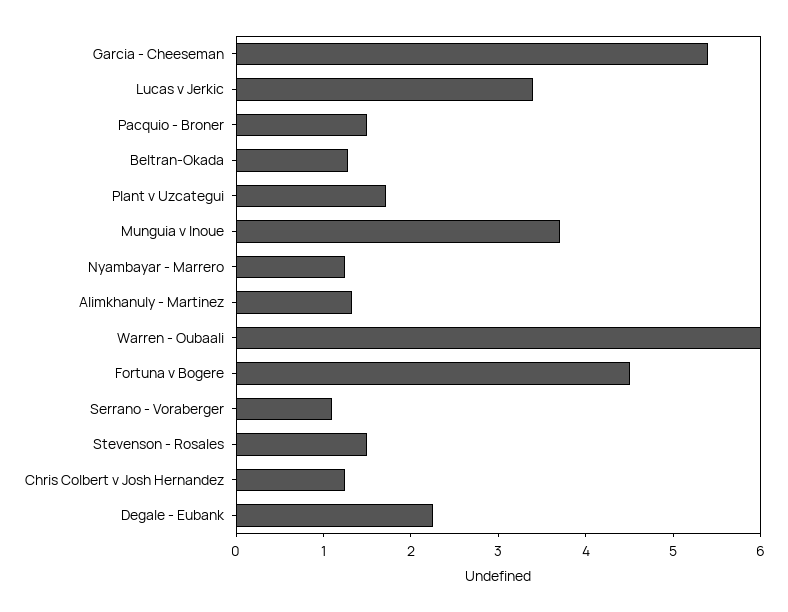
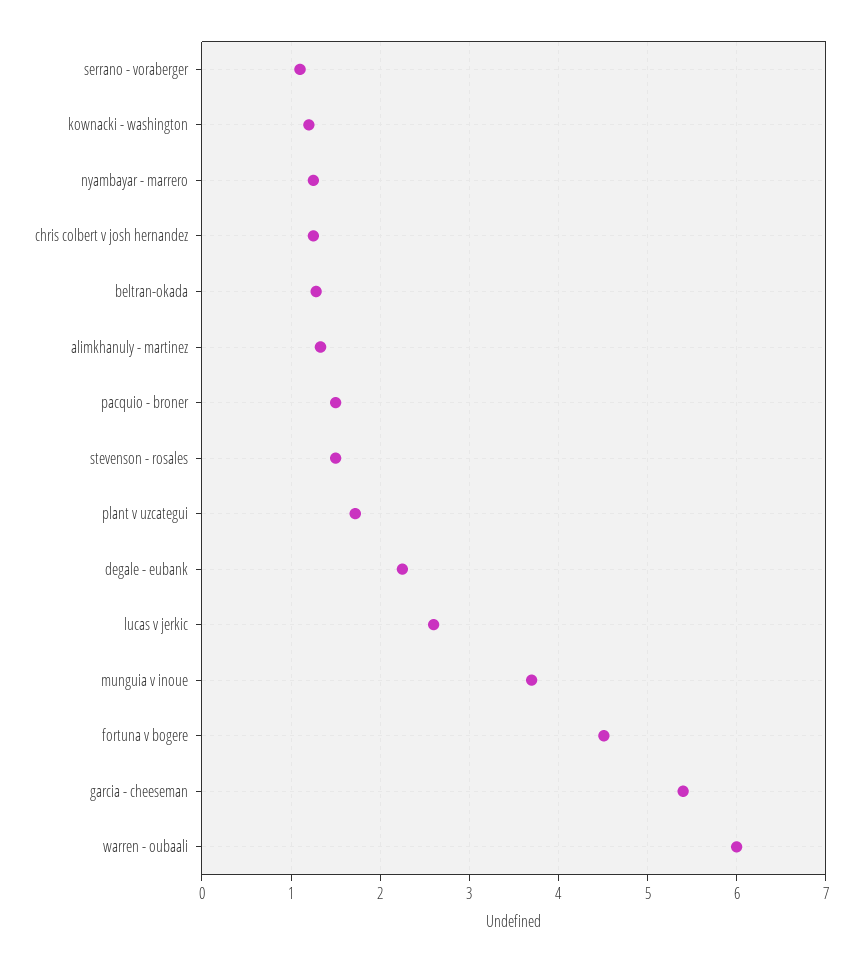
Lucas v Jerkic: 3.4 -> 2.6
kownacki - washington: none -> 1.2

